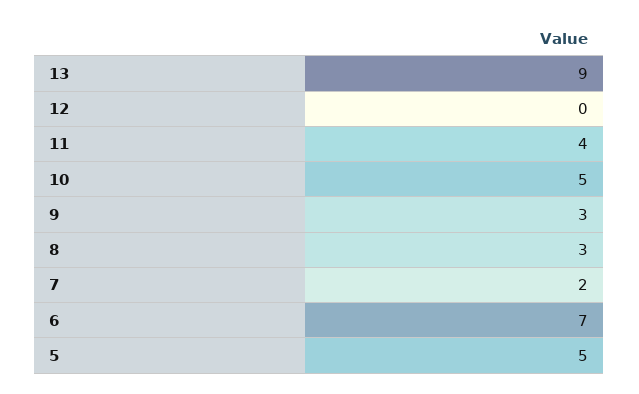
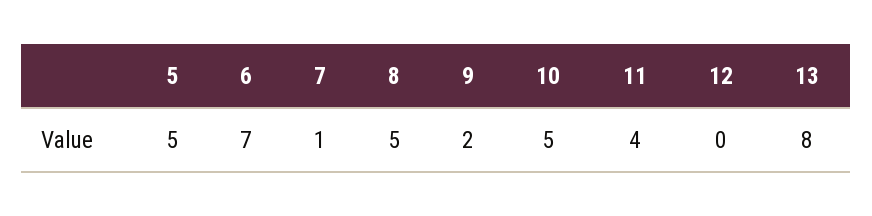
13: 9 -> 8
9: 3 -> 2
8: 3 -> 5
7: 2 -> 1

